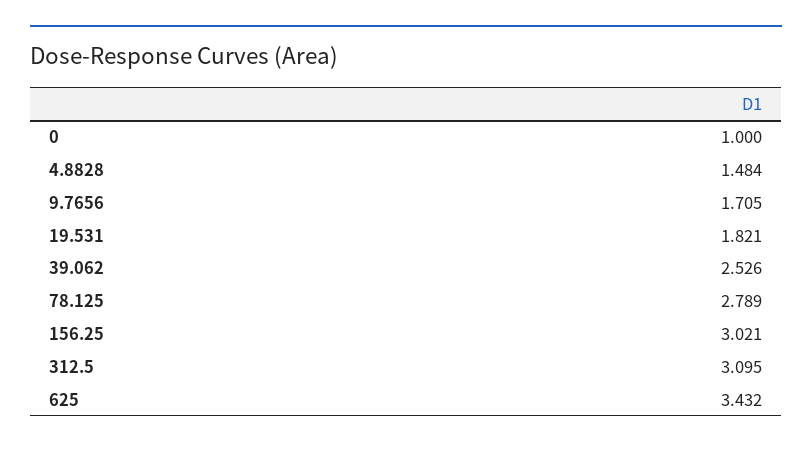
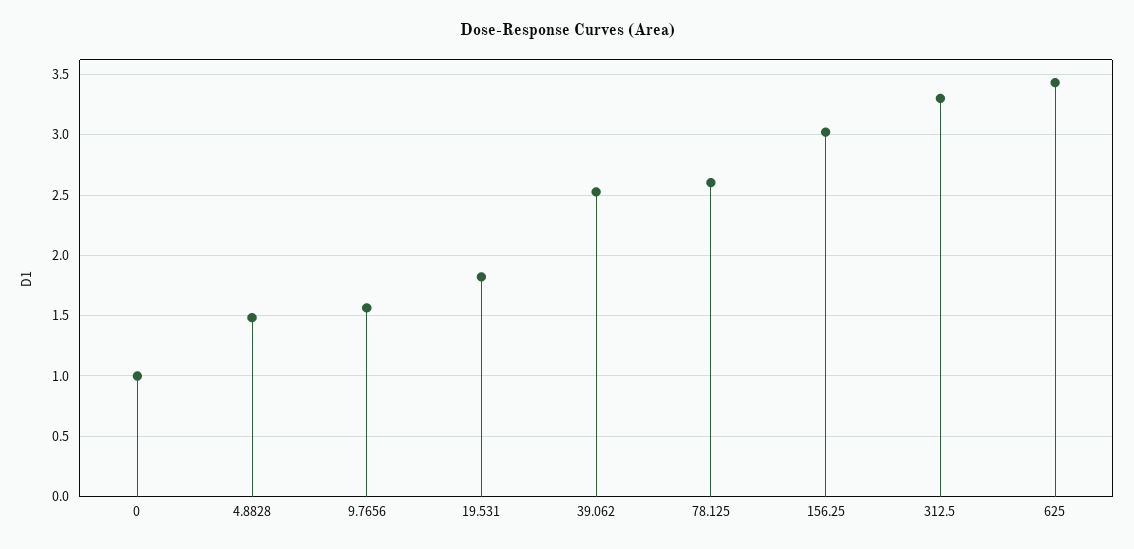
9.7656: 1.705 -> 1.55
78.125: 2.789 -> 2.6
312.5: 3.095 -> 3.3

